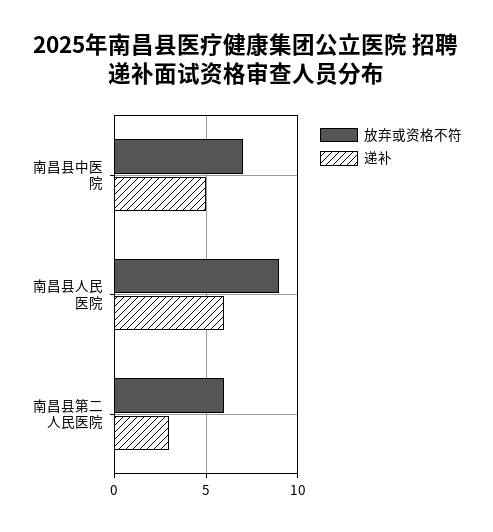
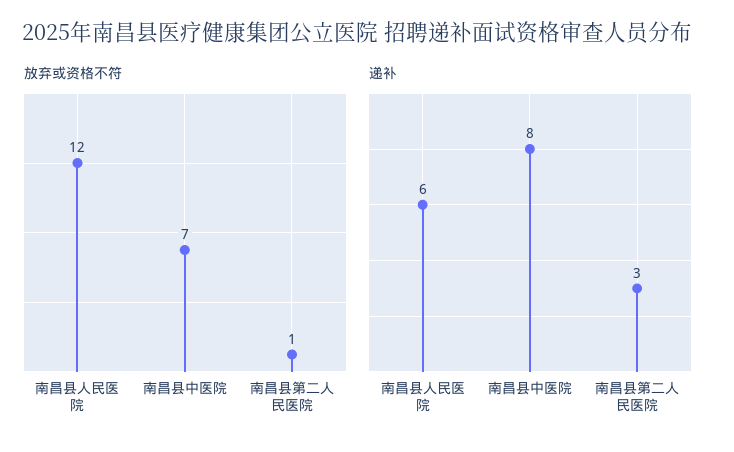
递补, 南昌县中医院: 5 -> 8
放弃或资格不符, 南昌县人民医院: 9 -> 12
放弃或资格不符, 南昌县第二人民医院: 6 -> 1

